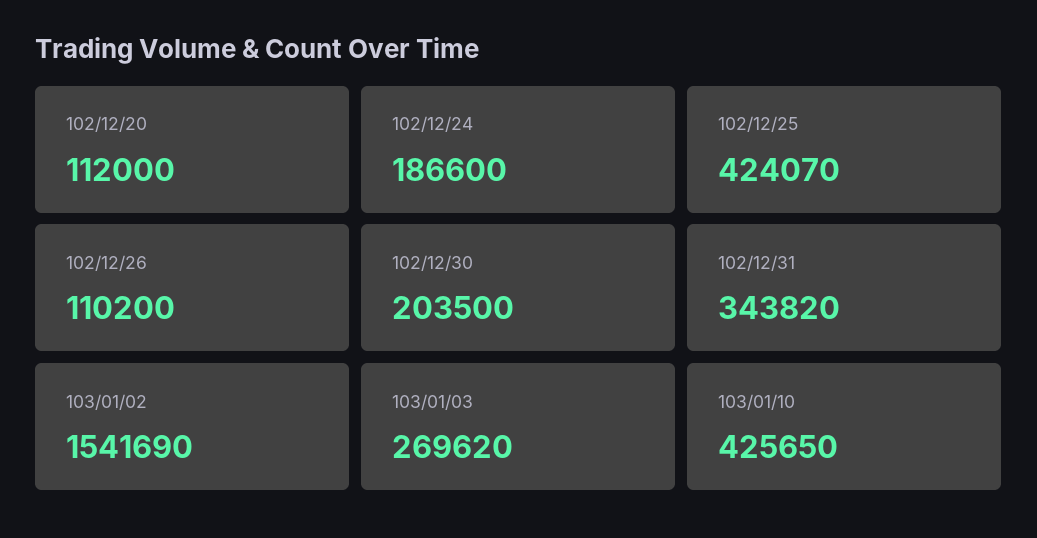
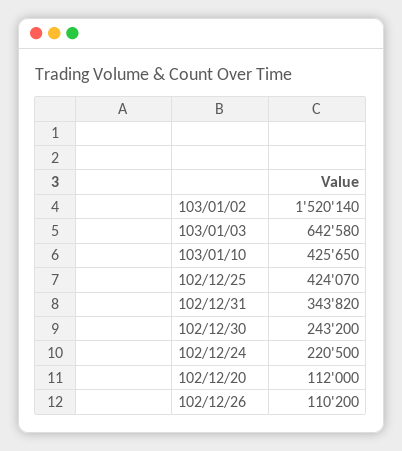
102/12/24: 186600 -> 220500
102/12/30: 203500 -> 243200
103/01/02: 1541690 -> 1520140
103/01/03: 269620 -> 642580

